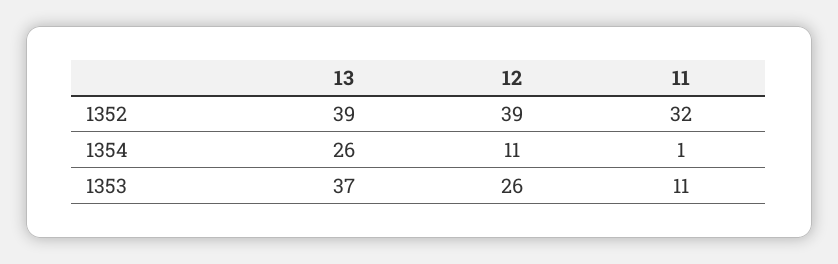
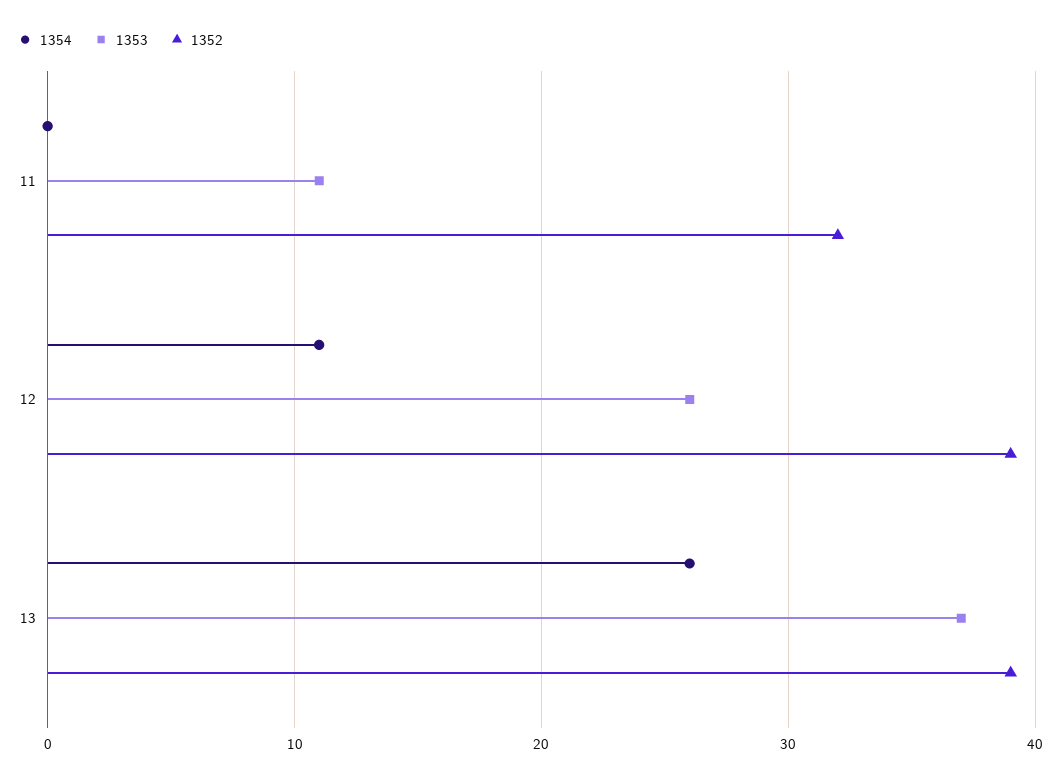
1354, 11: 1 -> 0

